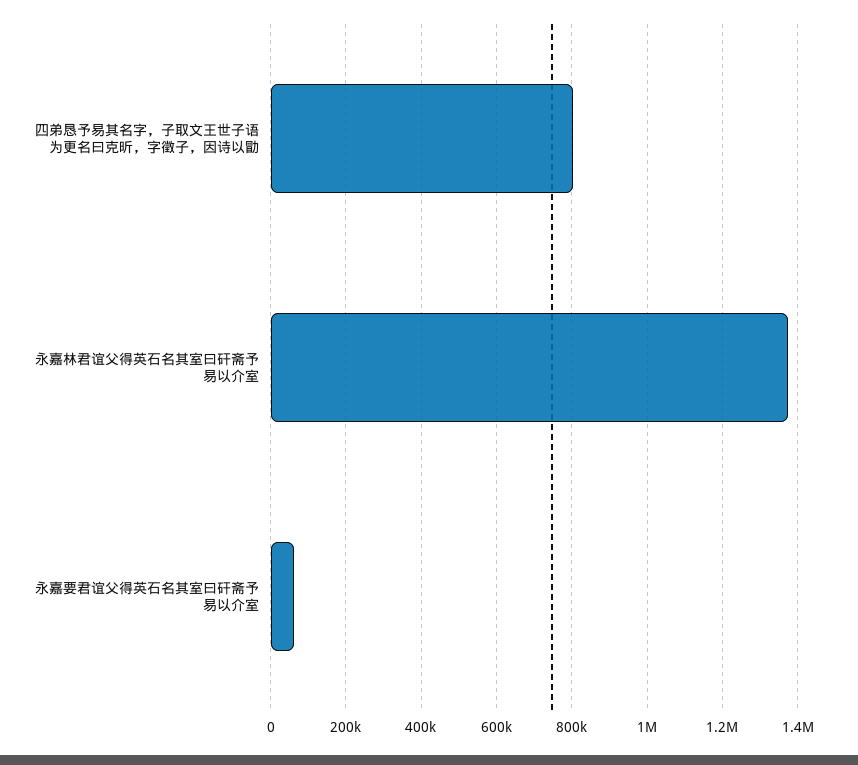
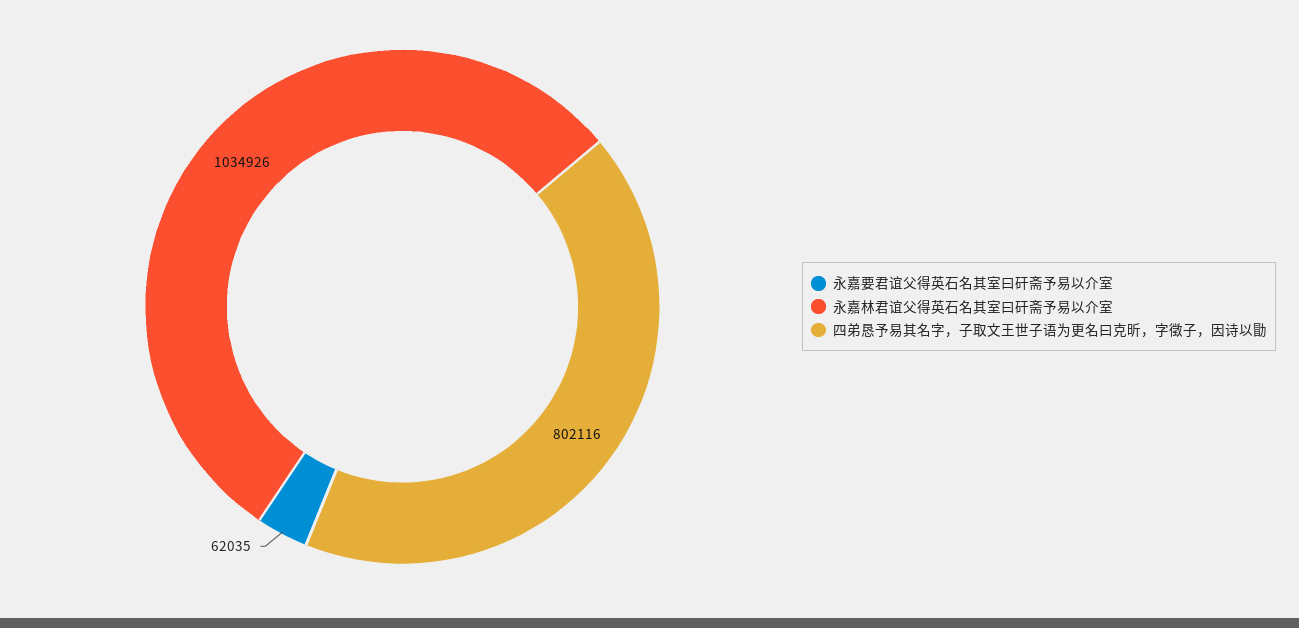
永嘉林君谊父得英石名其室曰矸斋予易以介室: 1380000 -> 1034926

